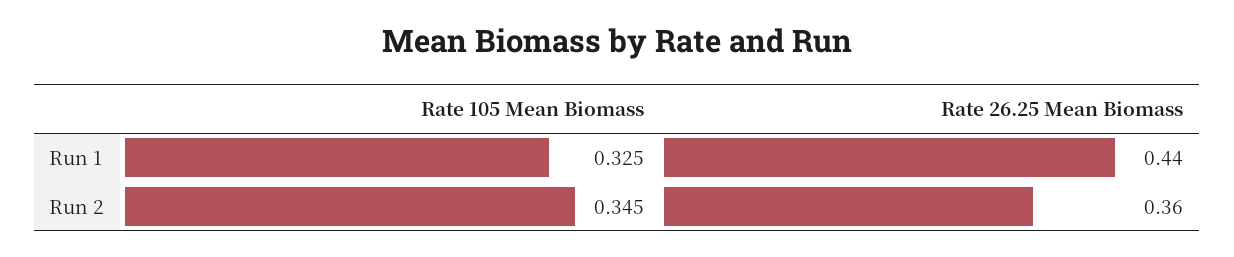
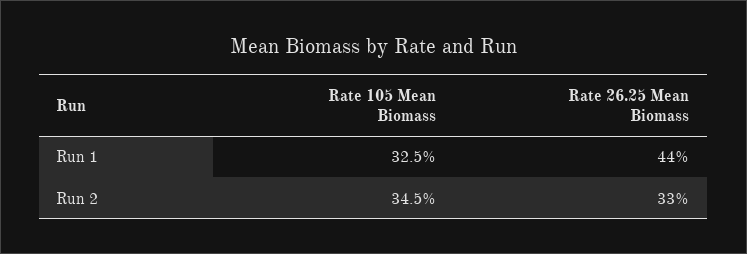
Rate 26.25 Mean Biomass, Run 2: 0.36 -> 0.33

